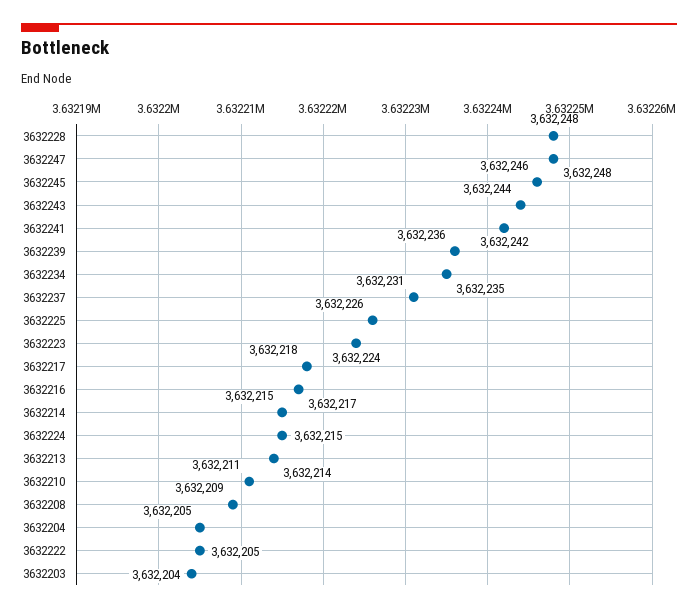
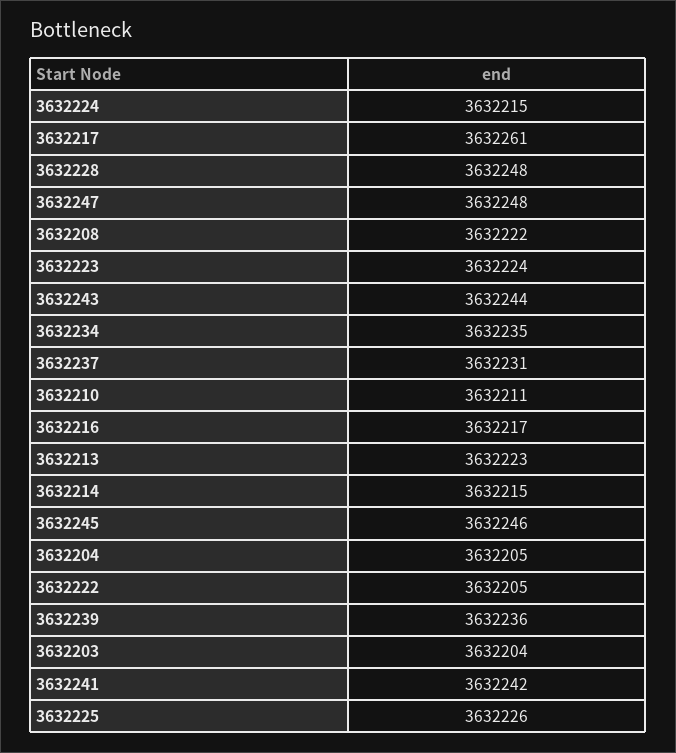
3632217: 3632218 -> 3632261
3632213: 3632214 -> 3632223
3632208: 3632209 -> 3632222

